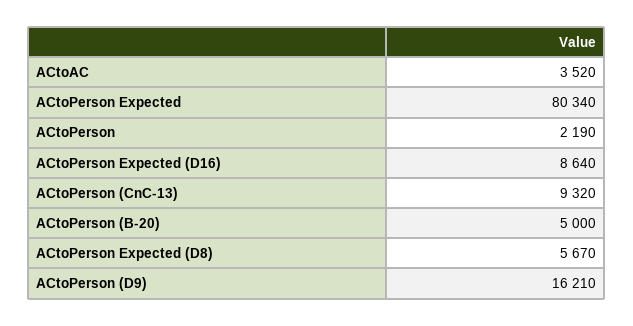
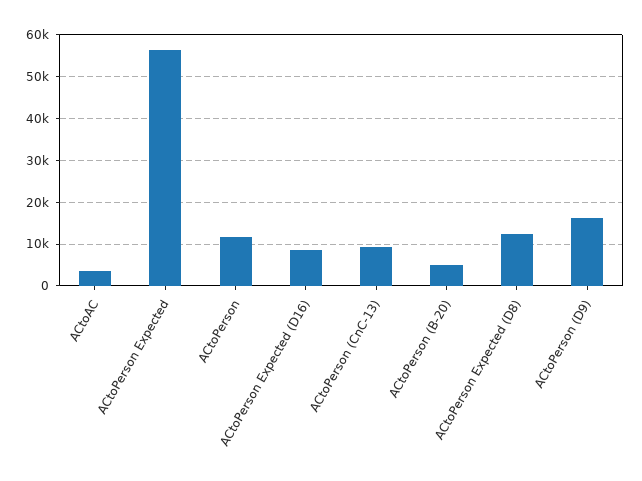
ACtoPerson Expected: 80340 -> 56000
ACtoPerson: 2190 -> 12000
ACtoPerson Expected (D8): 5670 -> 12000

